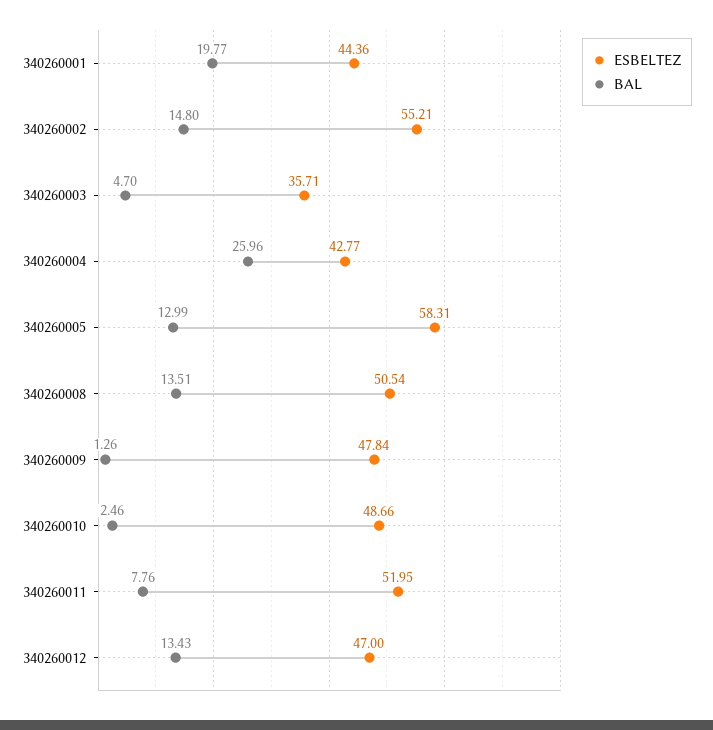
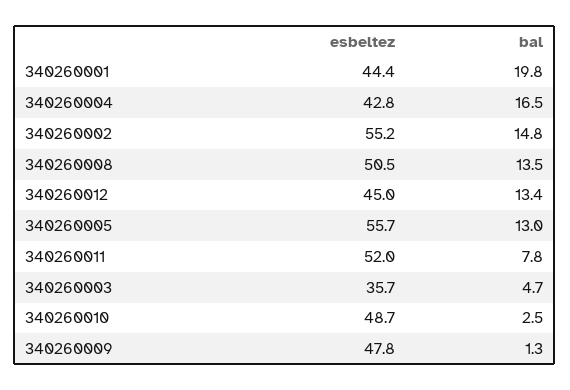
BAL, 340260004: 25.96 -> 16.5
ESBELTEZ, 340260005: 58.31 -> 55.7
ESBELTEZ, 340260012: 47 -> 45

